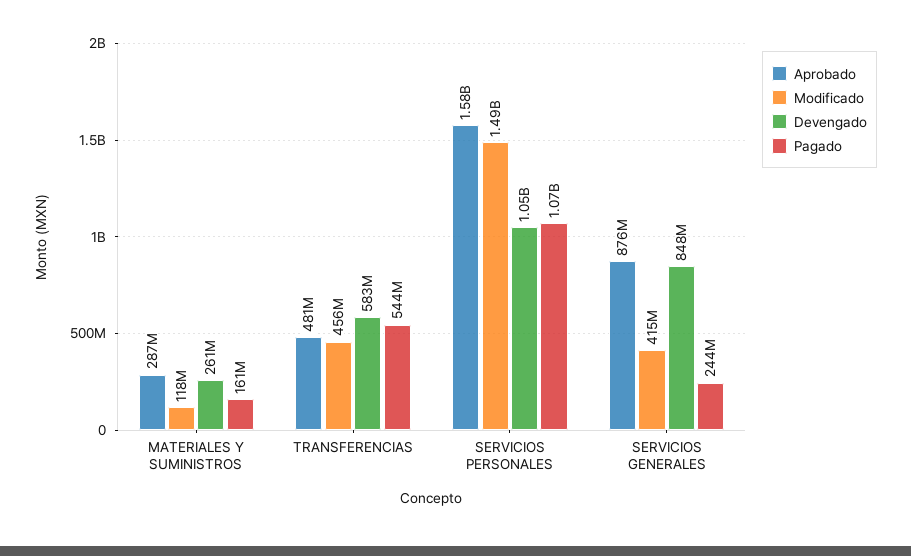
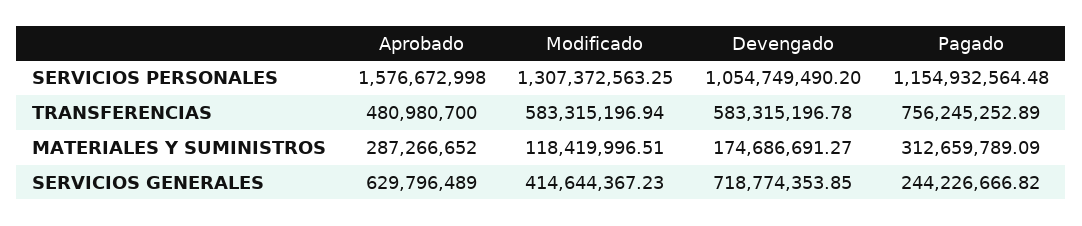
Devengado, MATERIALES Y SUMINISTROS: 261000000 -> 174686691.27
Pagado, MATERIALES Y SUMINISTROS: 161000000 -> 312659789.09
Modificado, TRANSFERENCIAS: 456000000 -> 583315196.94
Pagado, TRANSFERENCIAS: 544000000 -> 756245252.89
Modificado, SERVICIOS PERSONALES: 1490000000 -> 1307372563.25
Pagado, SERVICIOS PERSONALES: 1070000000 -> 1154932564.48
Aprobado, SERVICIOS GENERALES: 876000000 -> 629796489
Devengado, SERVICIOS GENERALES: 848000000 -> 718774353.85

